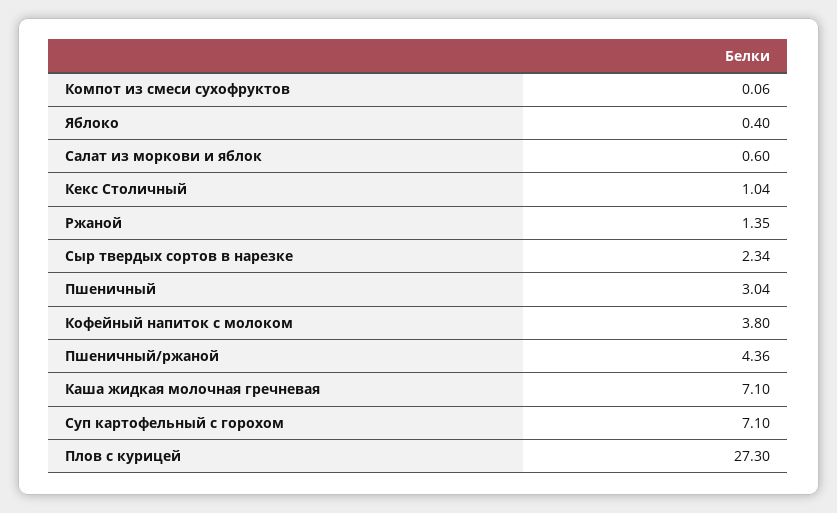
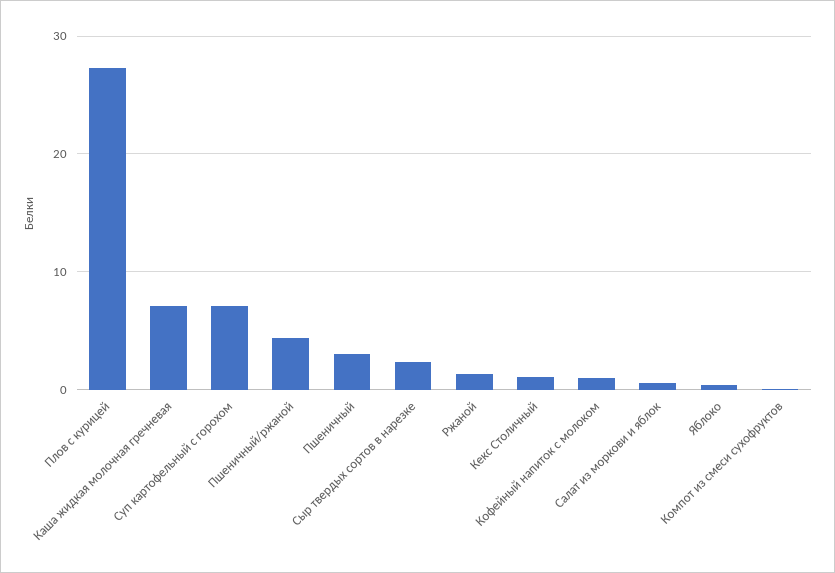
Кофейный напиток с молоком: 3.8 -> 1

